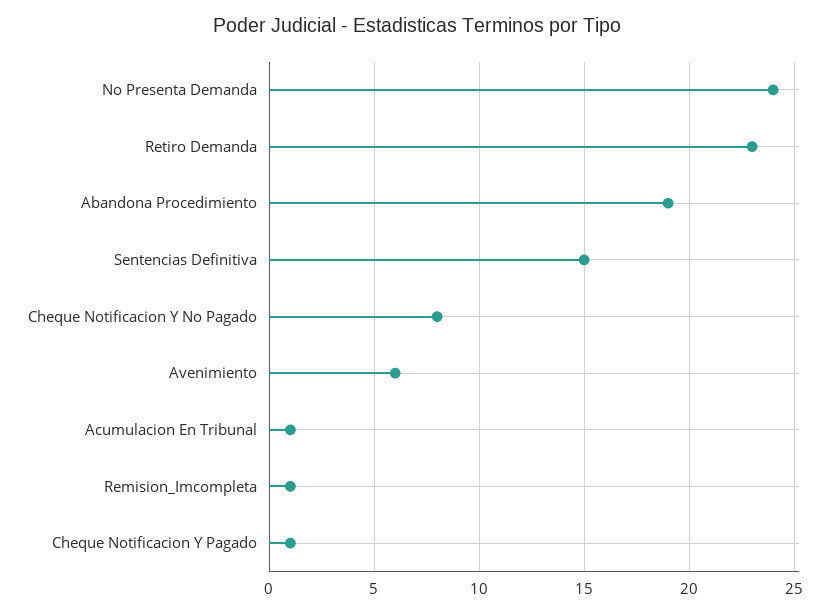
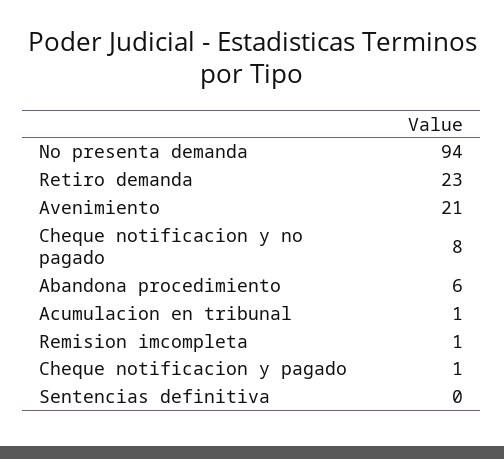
No Presenta Demanda: 24 -> 94
Abandona Procedimiento: 19 -> 6
Sentencias Definitiva: 15 -> 0
Avenimiento: 6 -> 21

